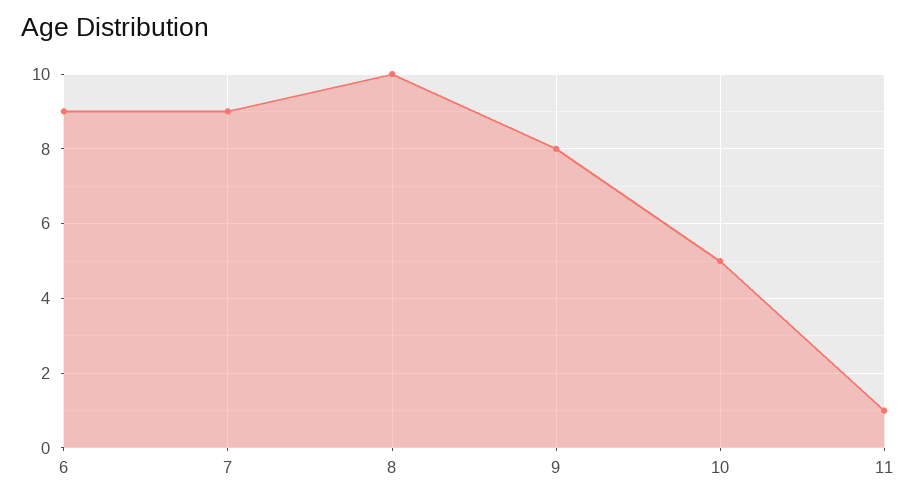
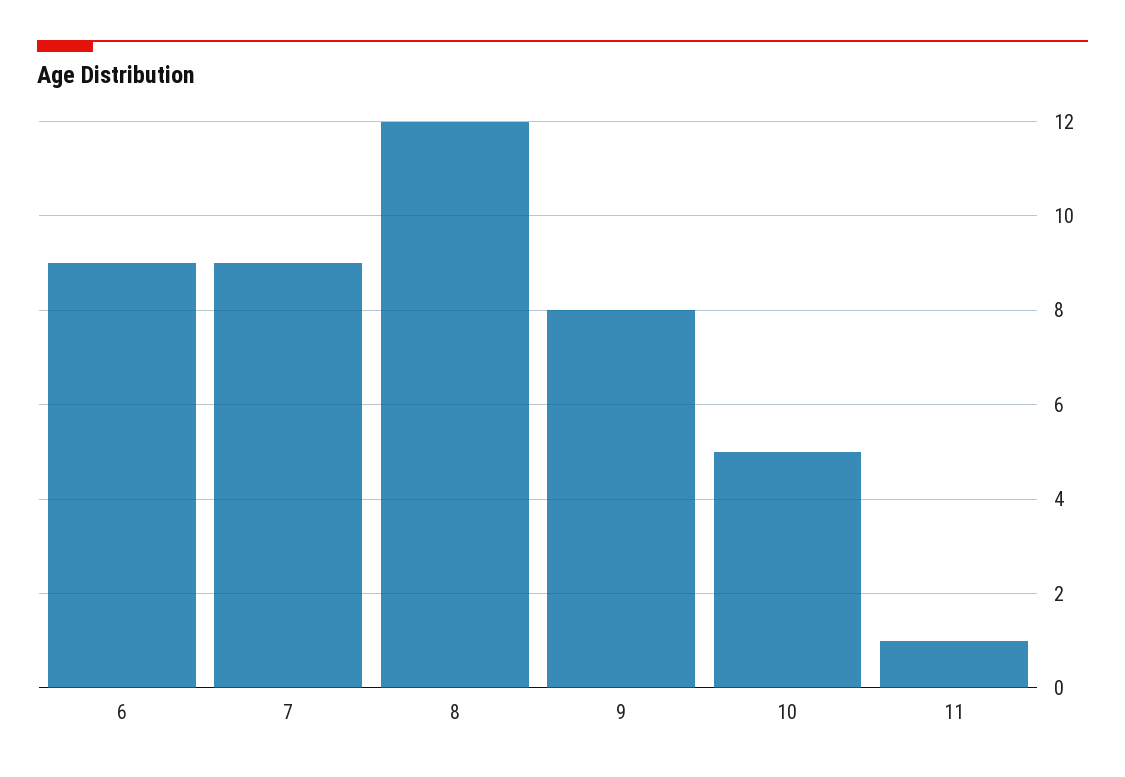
8: 10 -> 12

